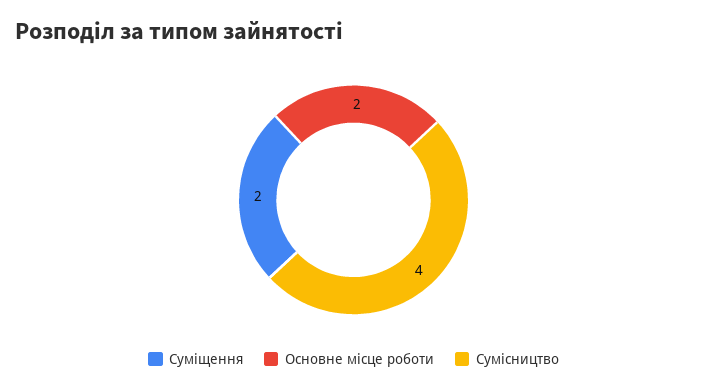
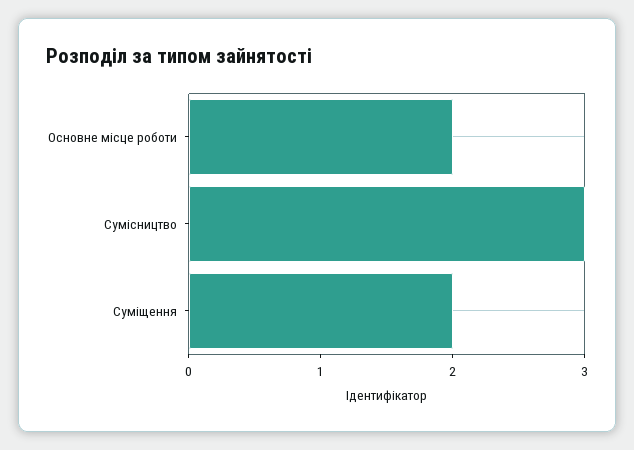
Сумісництво: 4 -> 3

